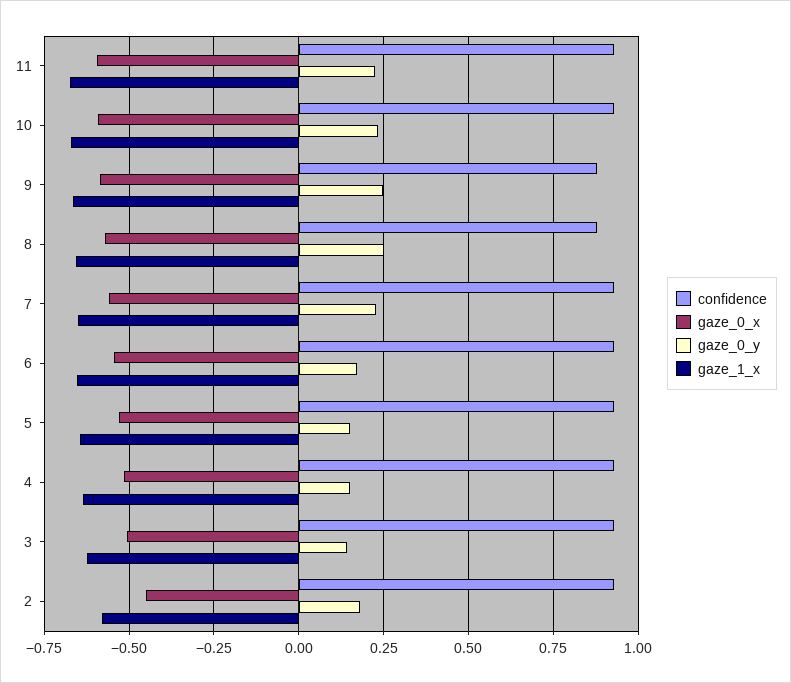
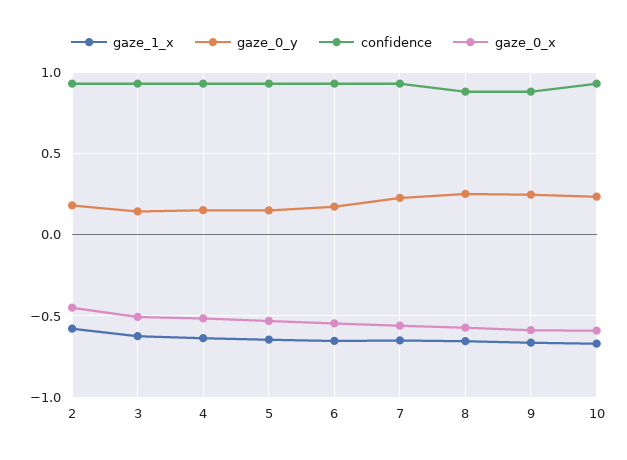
confidence, 11: 0.925 -> none
gaze_0_x, 11: -0.6 -> none
gaze_0_y, 11: 0.225 -> none
gaze_1_x, 11: -0.675 -> none

